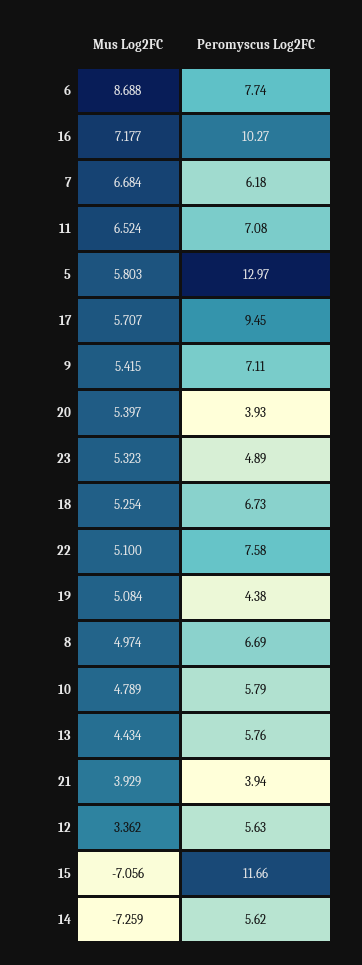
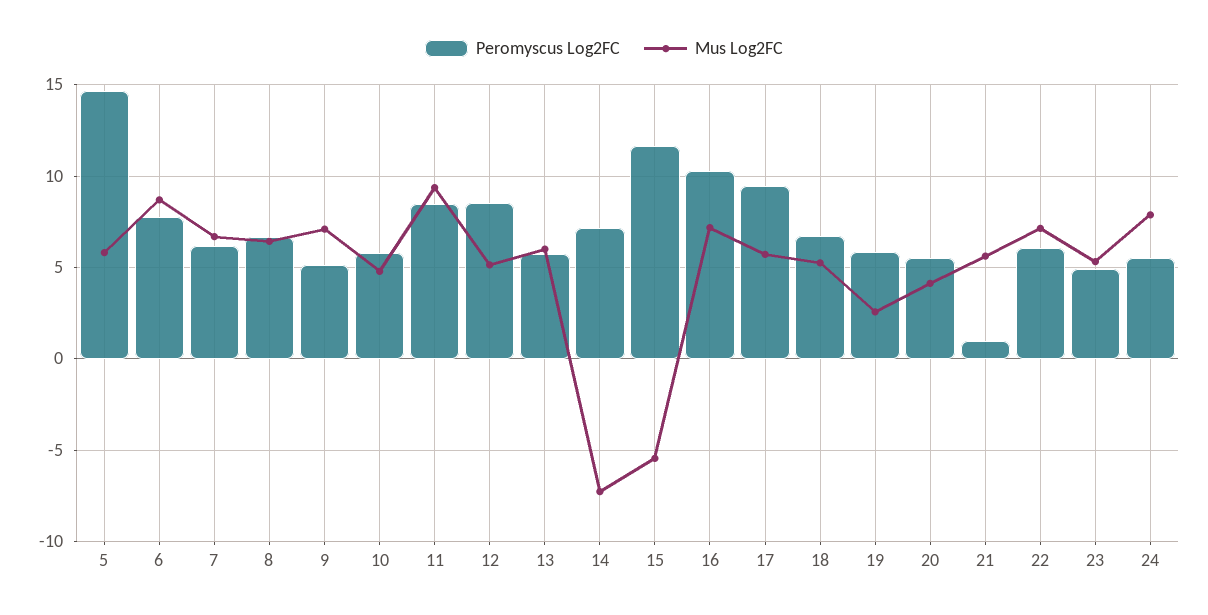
Mus Log2FC, 11: 6.524 -> 9.5
Peromyscus Log2FC, 11: 7.08 -> 8.5
Peromyscus Log2FC, 5: 12.97 -> 14.5
Mus Log2FC, 9: 5.415 -> 7
Peromyscus Log2FC, 9: 7.11 -> 5
Mus Log2FC, 20: 5.397 -> 4
Peromyscus Log2FC, 20: 3.93 -> 5.5
Mus Log2FC, 22: 5.1 -> 7
Peromyscus Log2FC, 22: 7.58 -> 6
Mus Log2FC, 19: 5.084 -> 2.5
Peromyscus Log2FC, 19: 4.38 -> 6
Mus Log2FC, 8: 4.974 -> 6.5
Mus Log2FC, 13: 4.434 -> 6
Mus Log2FC, 21: 3.929 -> 5.5
Peromyscus Log2FC, 21: 3.94 -> 1
Mus Log2FC, 12: 3.362 -> 5
Peromyscus Log2FC, 12: 5.63 -> 8.5
Mus Log2FC, 15: -7.056 -> -5.5
Peromyscus Log2FC, 14: 5.62 -> 7
Peromyscus Log2FC, 24: none -> 5.5
Mus Log2FC, 24: none -> 8

